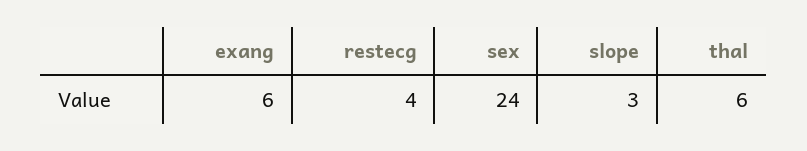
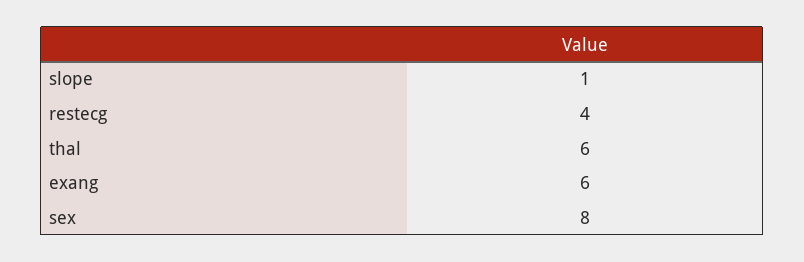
sex: 24 -> 8
slope: 3 -> 1

